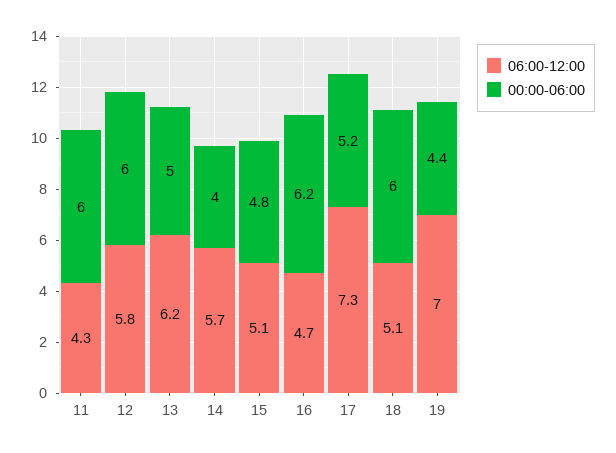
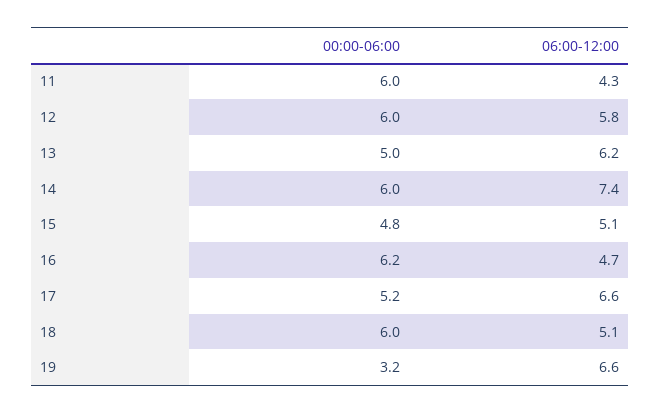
06:00-12:00, 14: 5.7 -> 7.4
00:00-06:00, 14: 4 -> 6
06:00-12:00, 17: 7.3 -> 6.6
06:00-12:00, 19: 7 -> 6.6
00:00-06:00, 19: 4.4 -> 3.2

